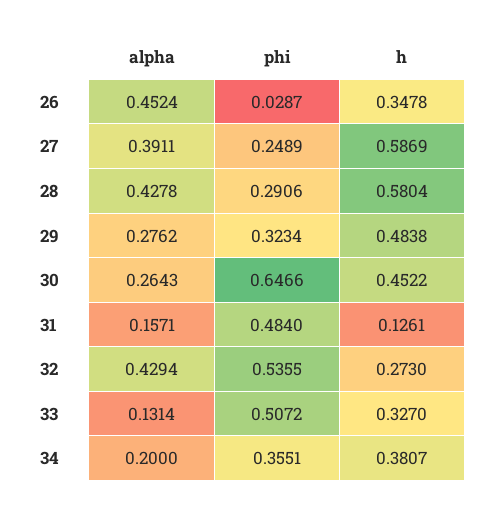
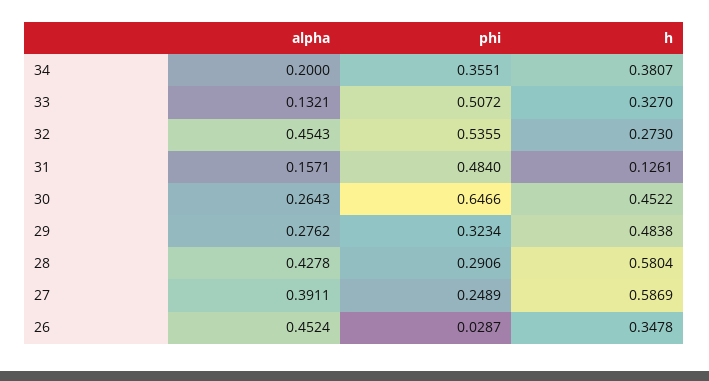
alpha, 32: 0.4294 -> 0.4543
alpha, 33: 0.1314 -> 0.1321

